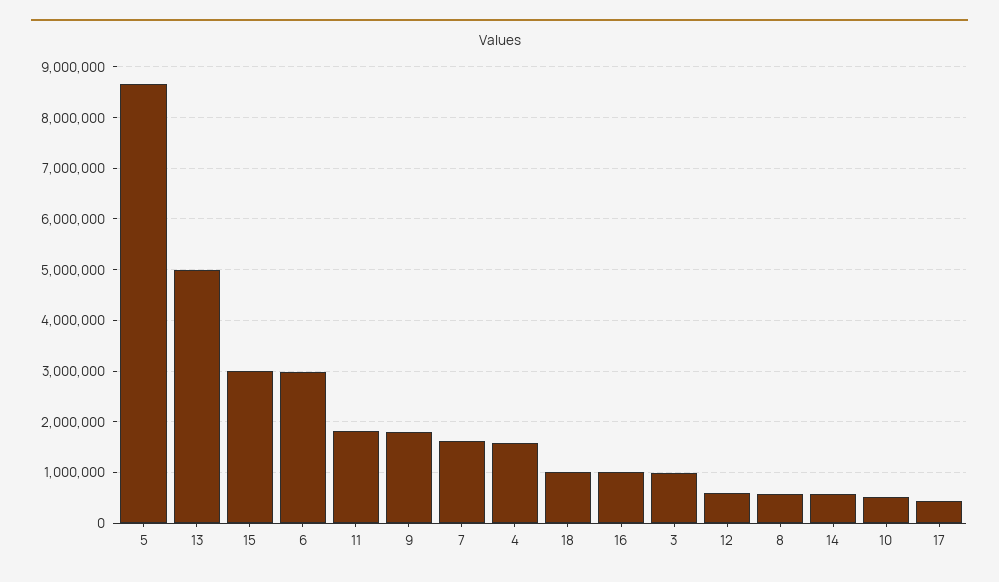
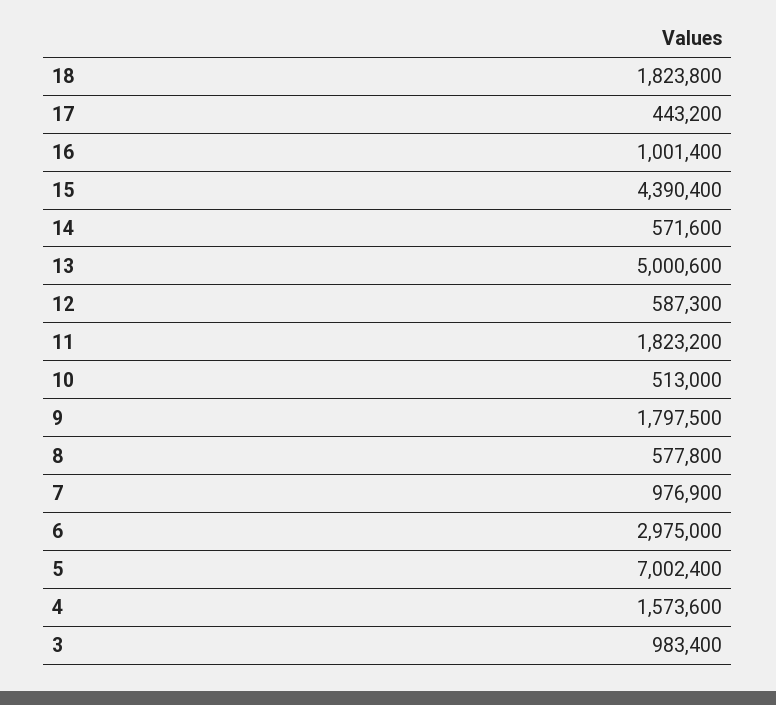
5: 8600000 -> 7002400
15: 3000000 -> 4390400
7: 1600000 -> 976900
18: 1000000 -> 1823800

